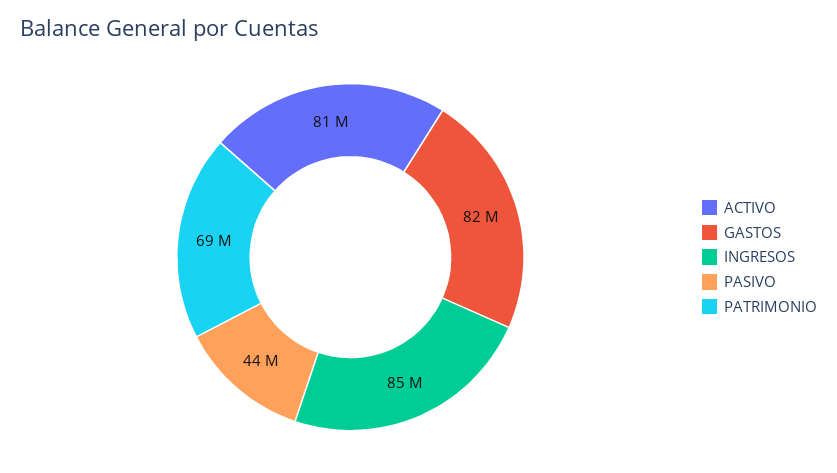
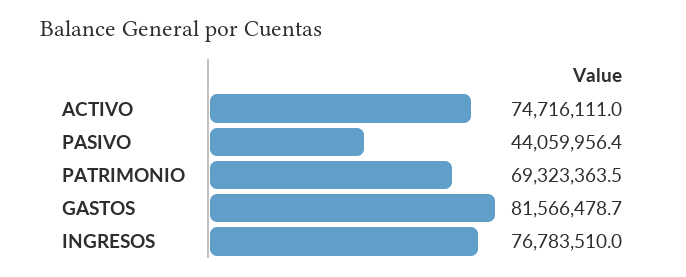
ACTIVO: 81000000 -> 74716111
INGRESOS: 85000000 -> 76783510

